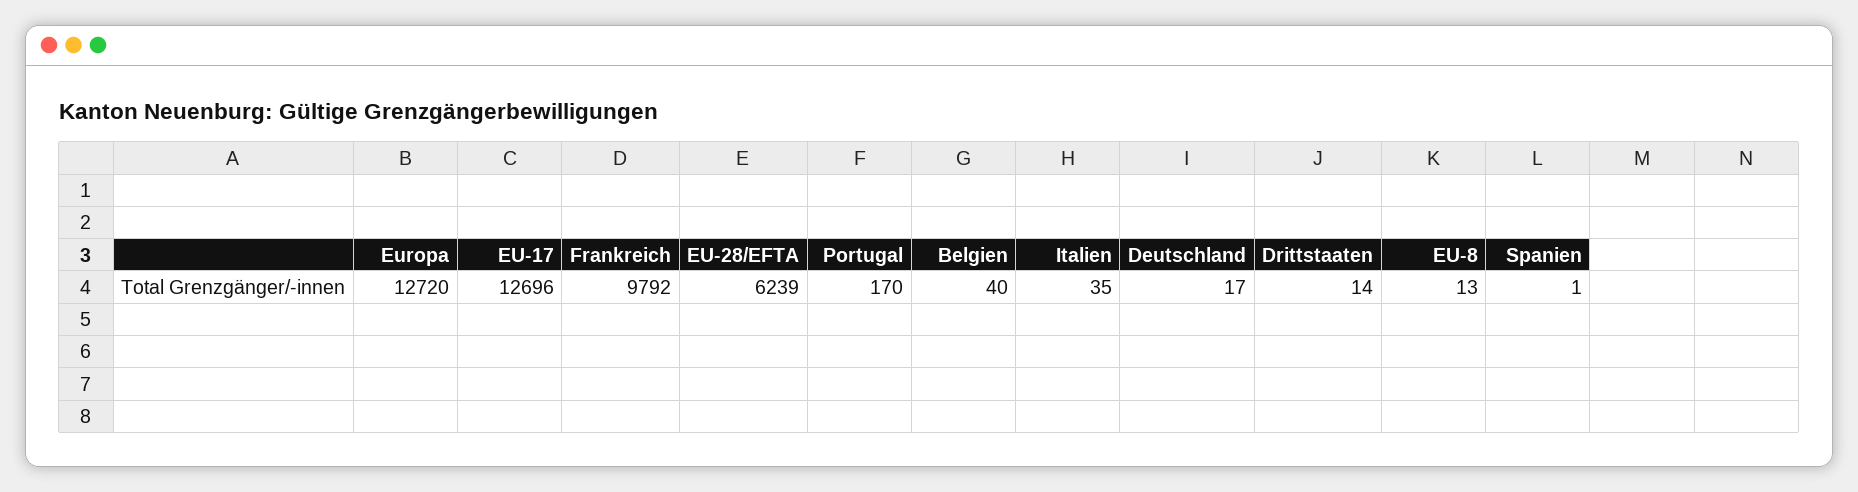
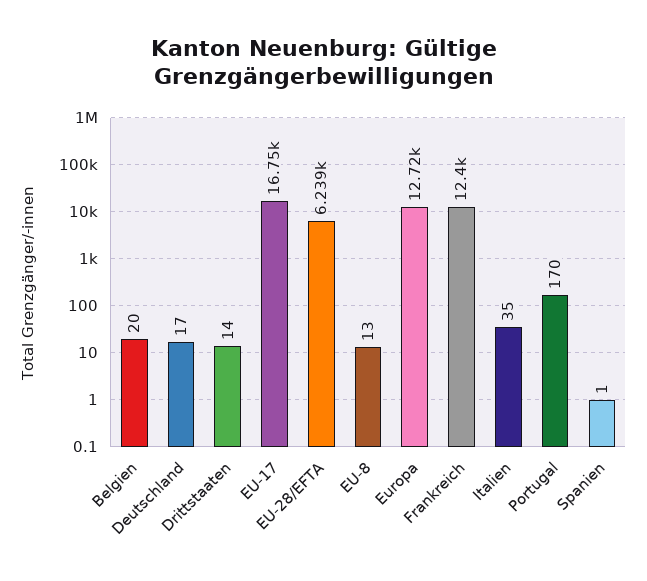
EU-17: 12696 -> 16750
Frankreich: 9792 -> 12400
Belgien: 40 -> 20

